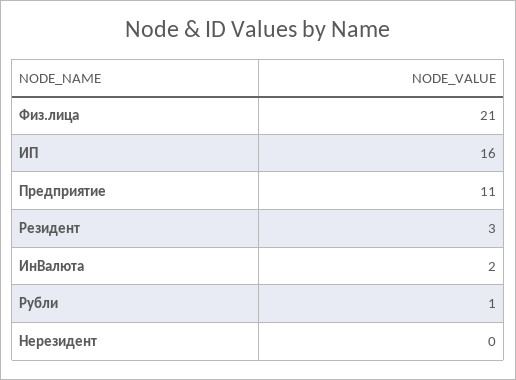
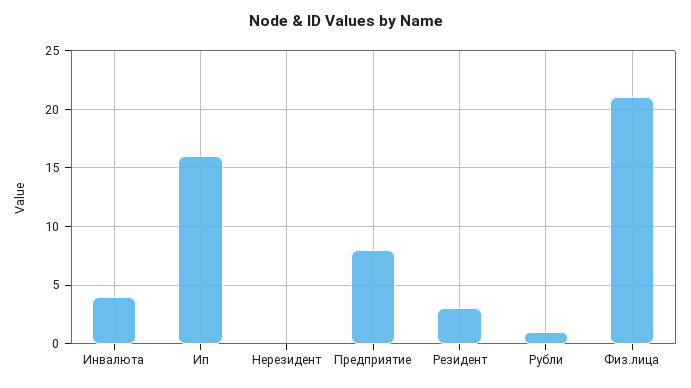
Предприятие: 11 -> 8
ИнВалюта: 2 -> 4

